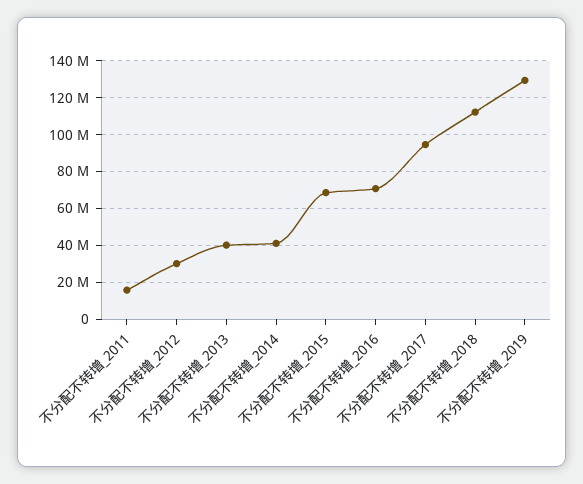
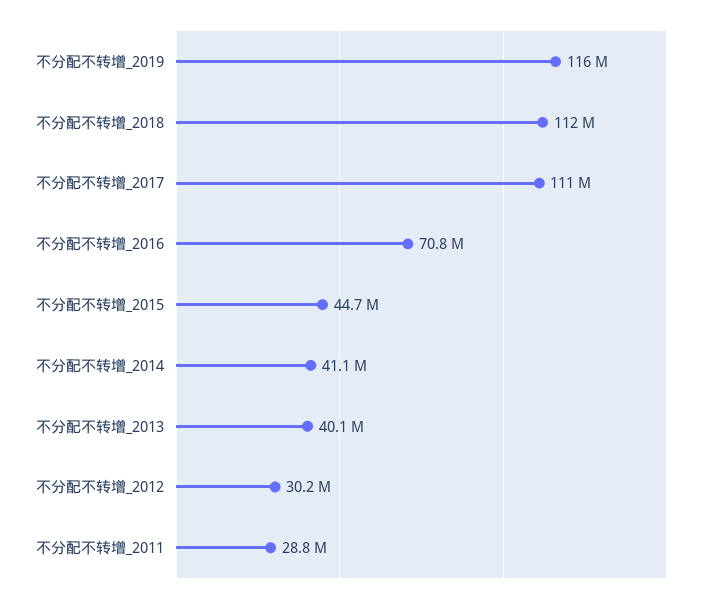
不分配不转增_2011: 15000000 -> 28800000
不分配不转增_2015: 70000000 -> 44700000
不分配不转增_2017: 95000000 -> 111000000
不分配不转增_2019: 130000000 -> 116000000

